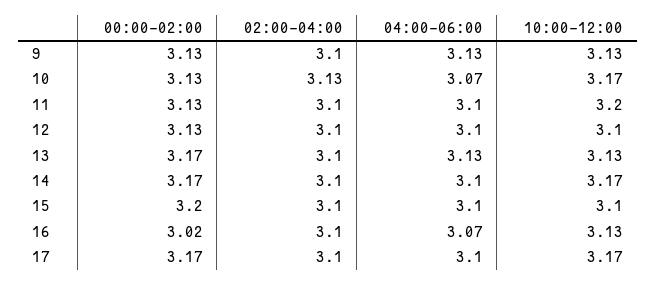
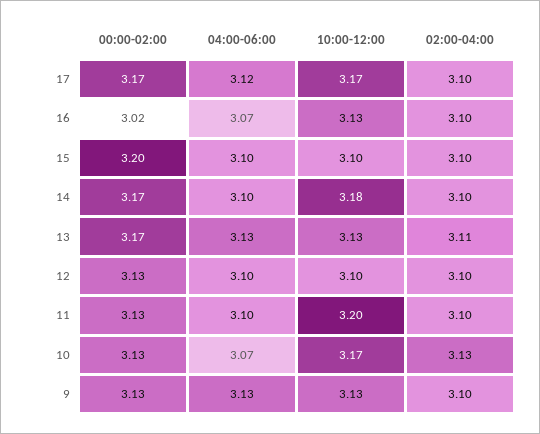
02:00-04:00, 13: 3.1 -> 3.11
10:00-12:00, 14: 3.17 -> 3.18
04:00-06:00, 17: 3.1 -> 3.12

